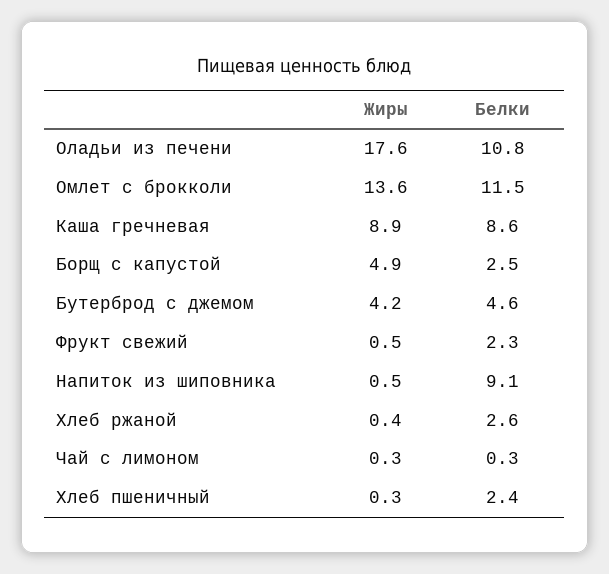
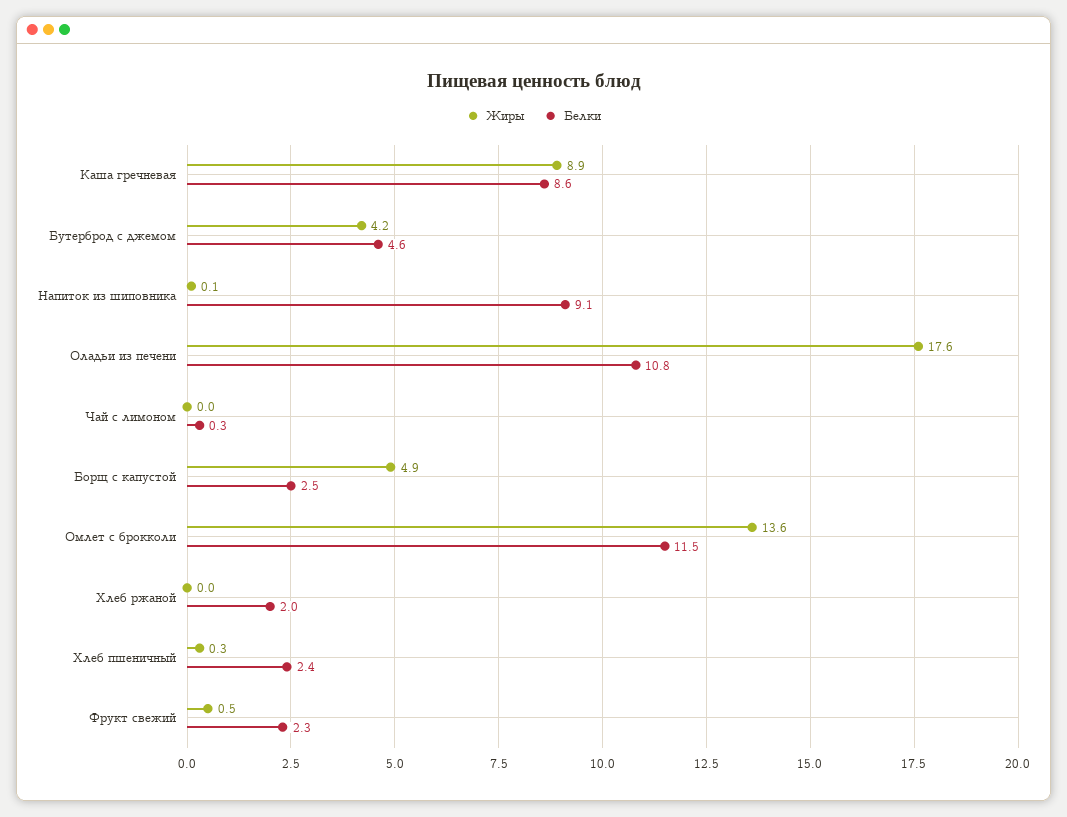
Жиры, Напиток из шиповника: 0.5 -> 0.1
Жиры, Хлеб ржаной: 0.4 -> 0
Белки, Хлеб ржаной: 2.6 -> 2
Жиры, Чай с лимоном: 0.3 -> 0

